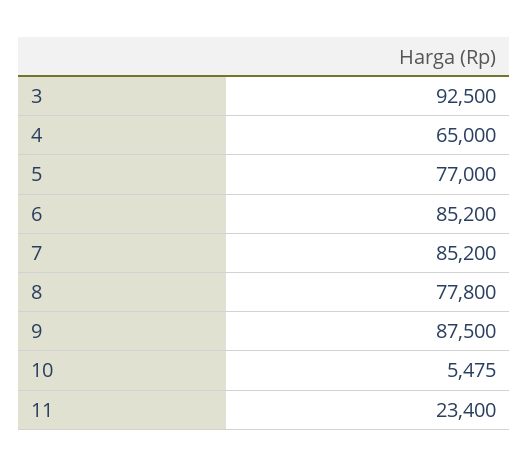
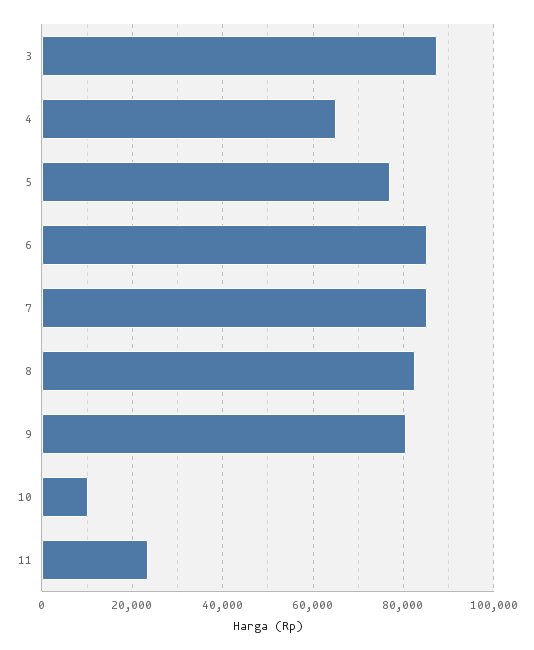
3: 92500 -> 88000
8: 77800 -> 82000
9: 87500 -> 80000
10: 5475 -> 10000

